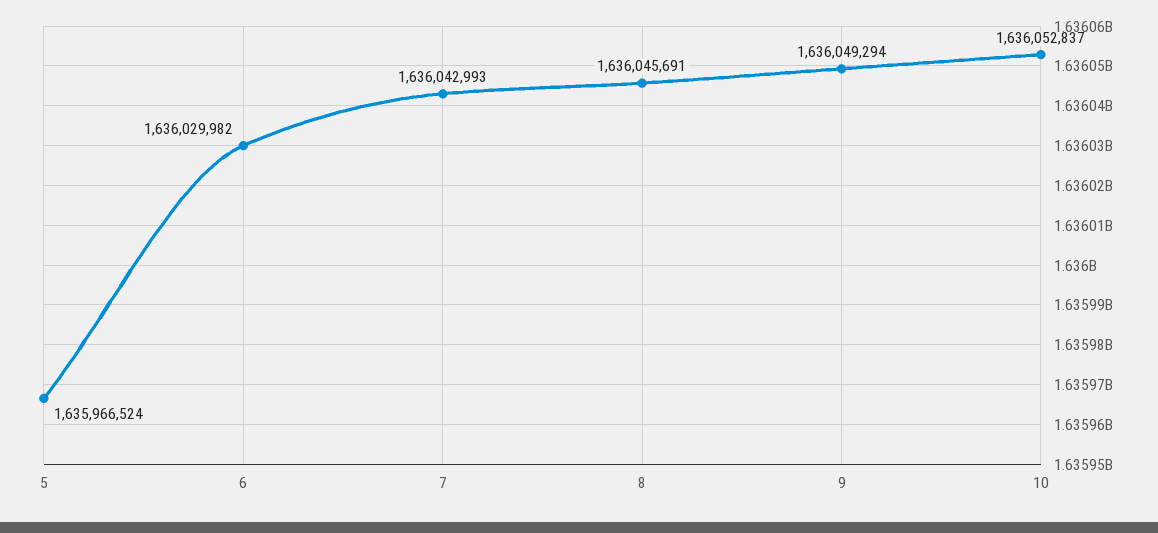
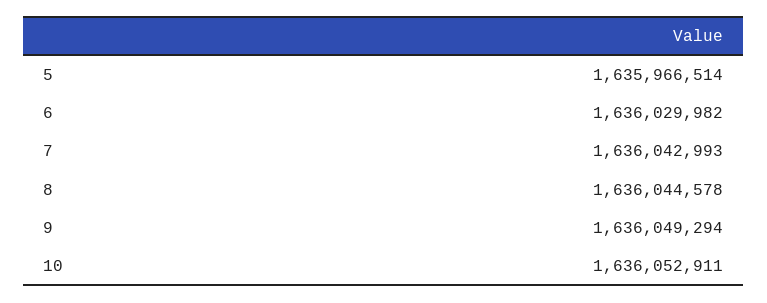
5: 1635966524 -> 1635966514
8: 1636045691 -> 1636044578
10: 1636052837 -> 1636052911

